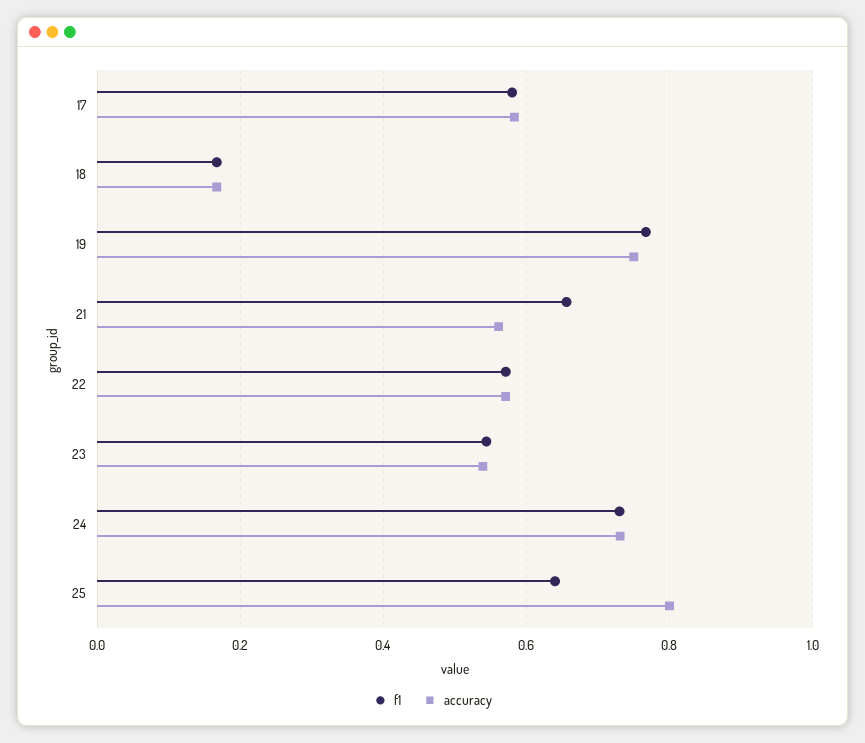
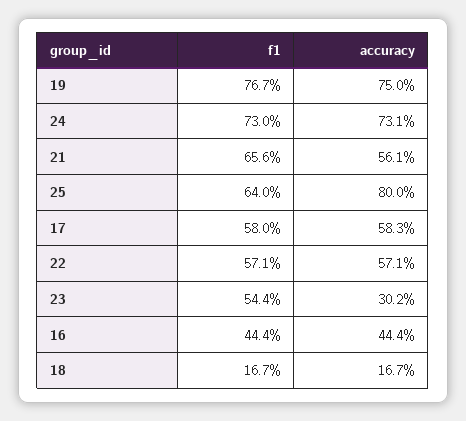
accuracy, 23: 0.54 -> 0.302
f1, 16: none -> 0.444
accuracy, 16: none -> 0.444

